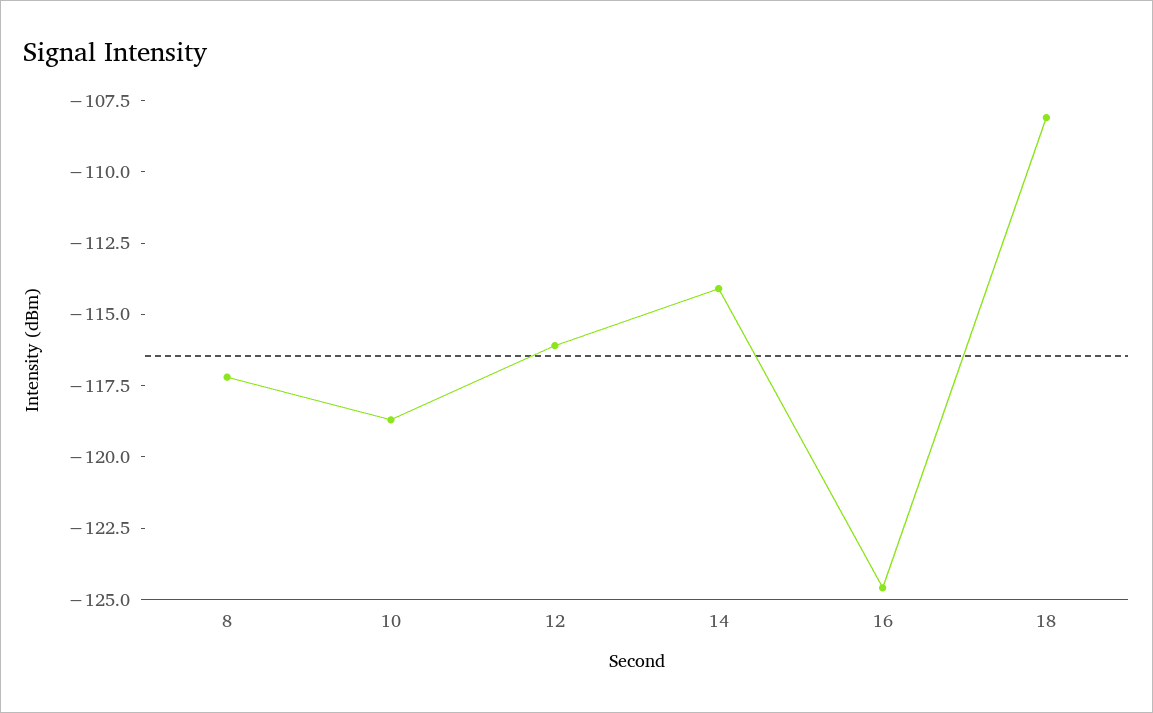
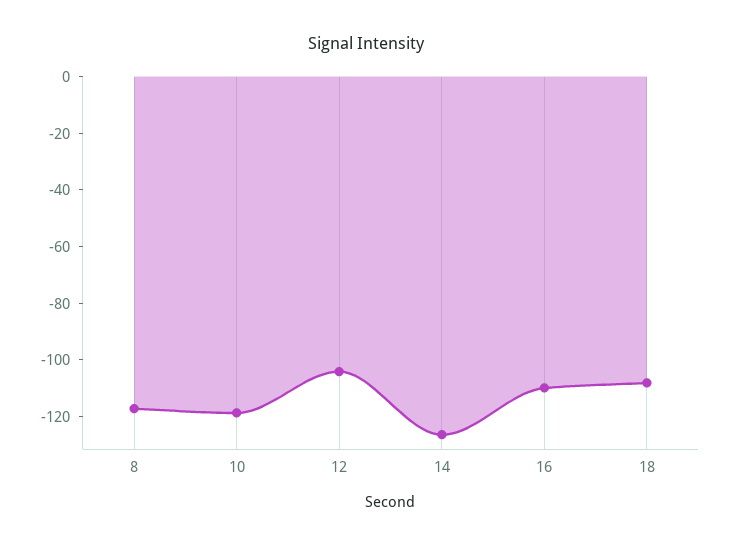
12: -116 -> -105
14: -114 -> -125
16: -124.5 -> -110

